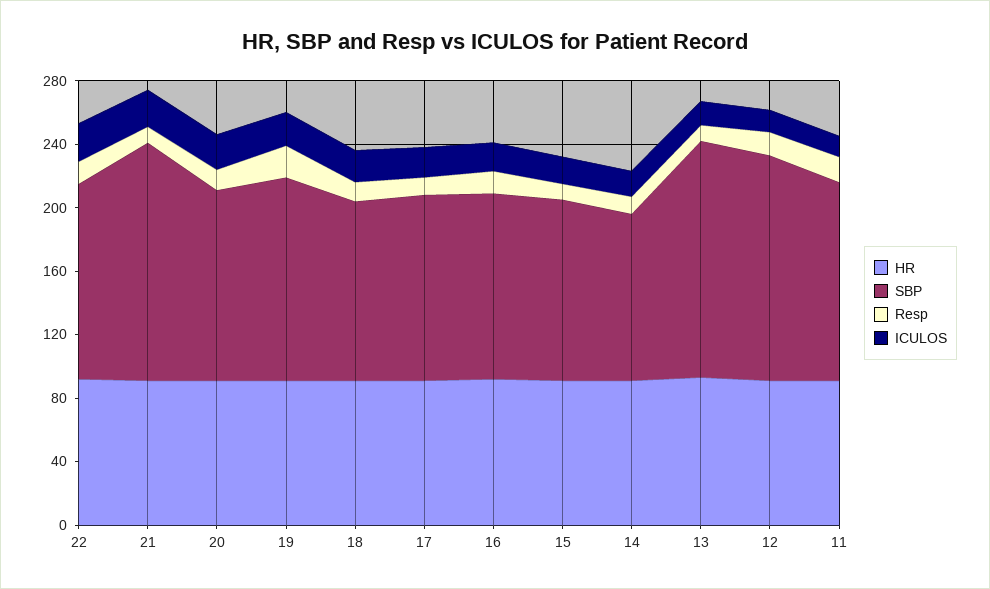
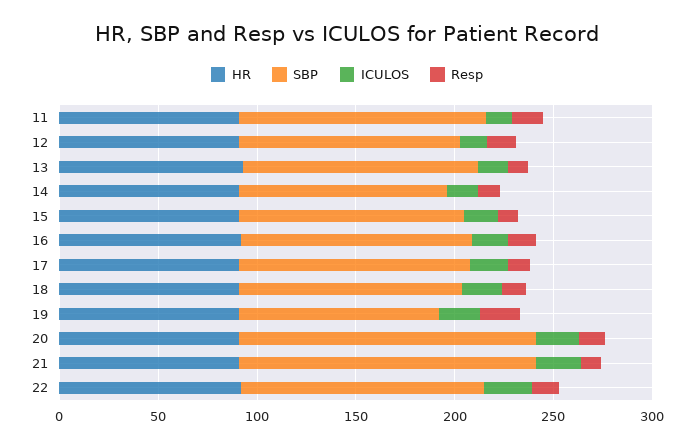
SBP, 20: 120 -> 150
SBP, 19: 130 -> 100
SBP, 13: 150 -> 120
SBP, 12: 140 -> 110

